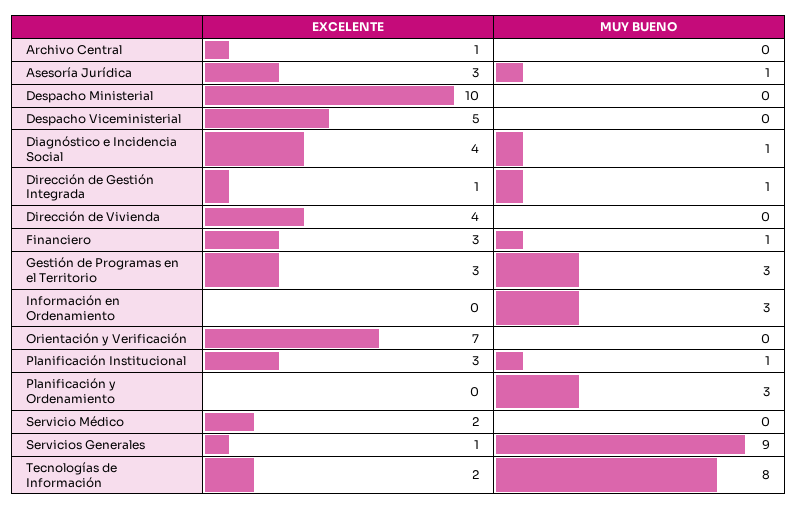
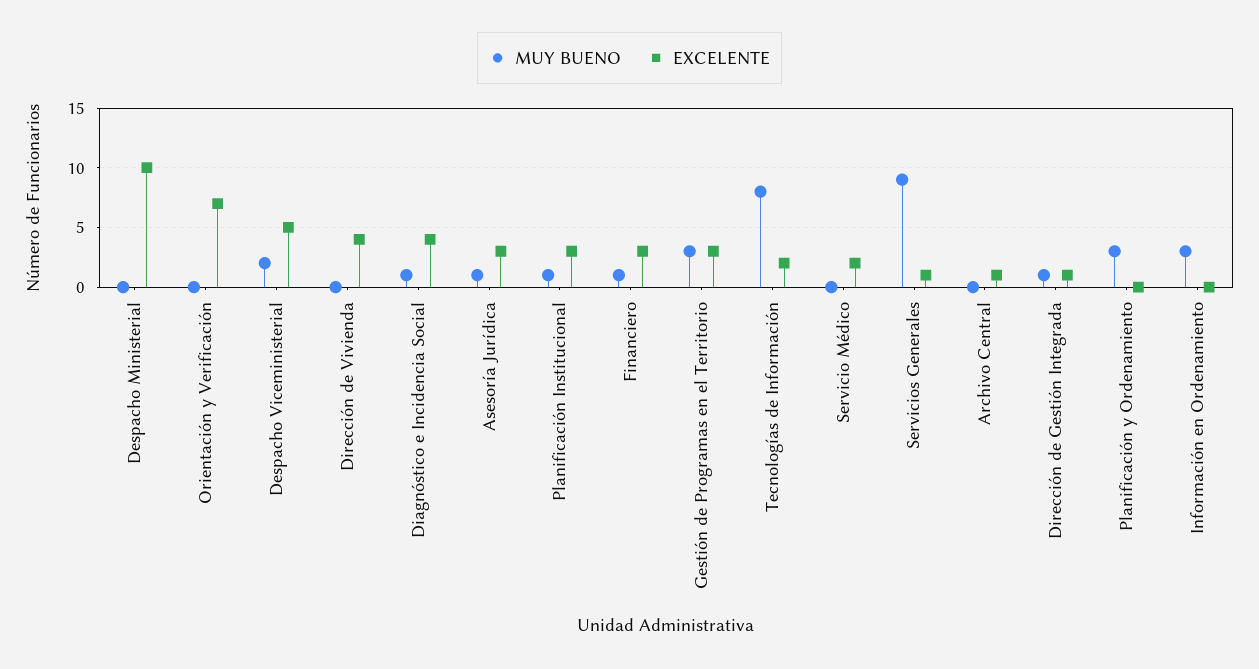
MUY BUENO, Despacho Viceministerial: 0 -> 2

